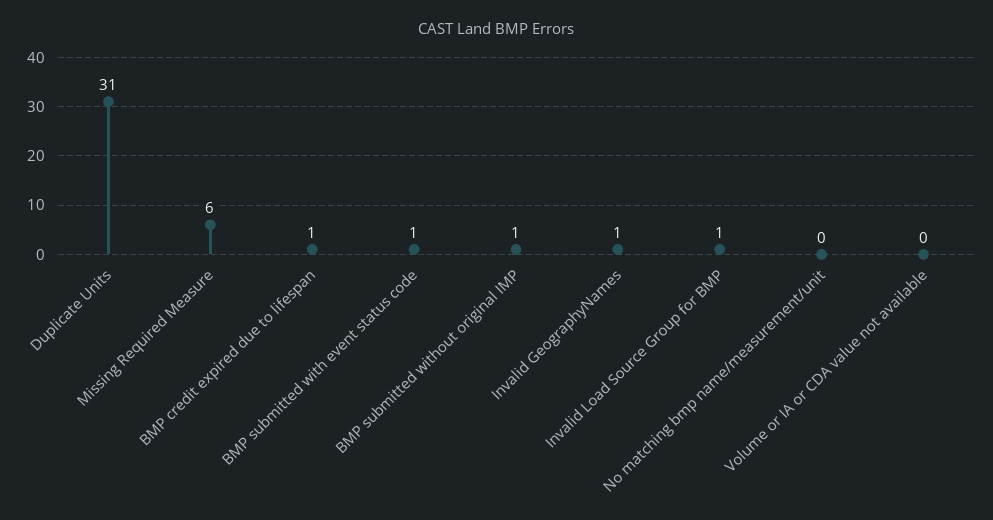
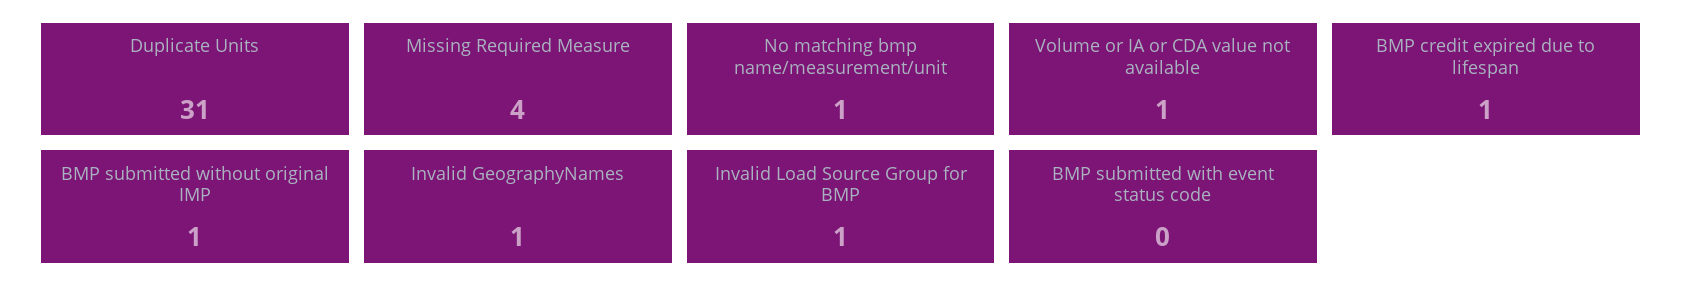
Missing Required Measure: 6 -> 4
BMP submitted with event status code: 1 -> 0
No matching bmp name/measurement/unit: 0 -> 1
Volume or IA or CDA value not available: 0 -> 1

